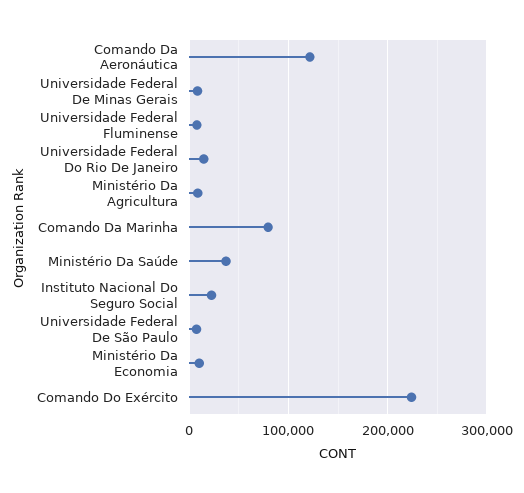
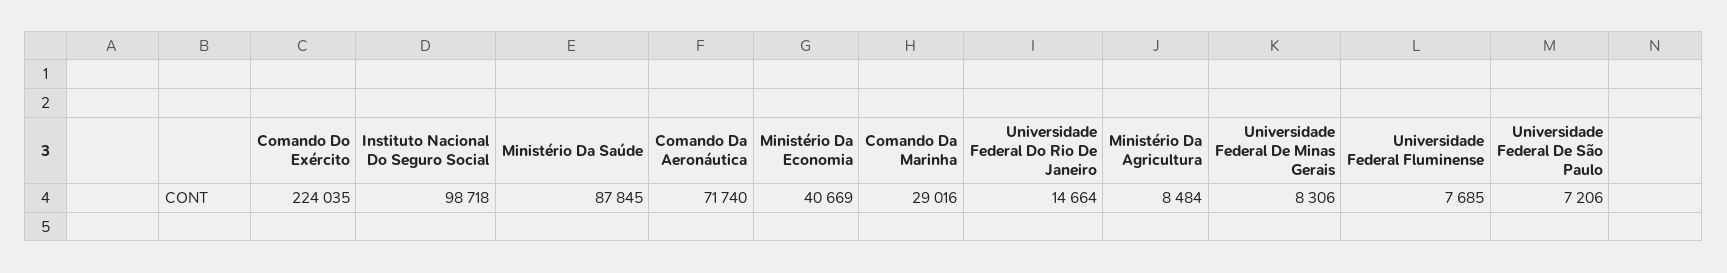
Comando Da Aeronáutica: 120000 -> 71740
Comando Da Marinha: 80000 -> 29016
Ministério Da Saúde: 40000 -> 87845
Instituto Nacional Do Seguro Social: 20000 -> 98718
Ministério Da Economia: 10000 -> 40669

